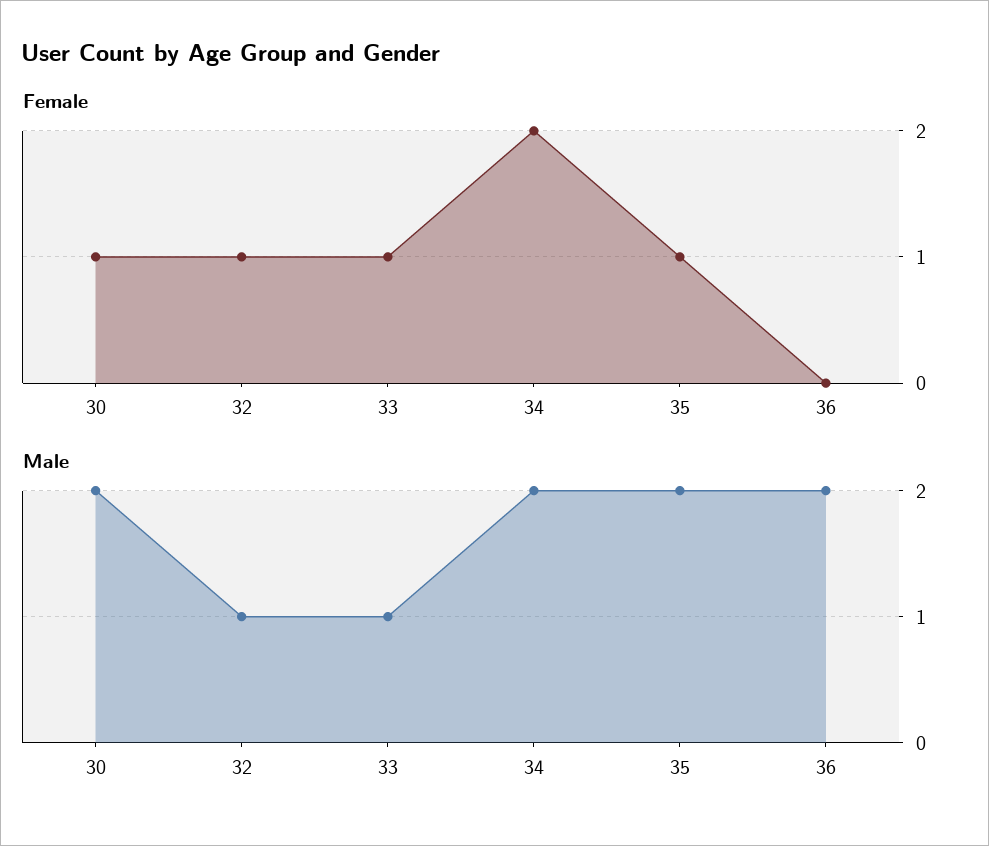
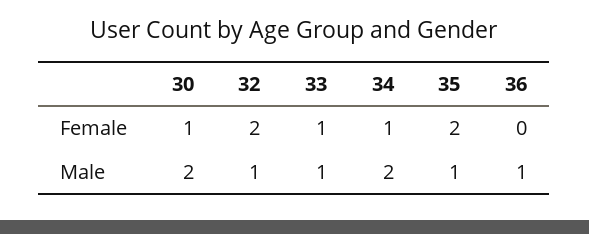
Female, 32: 1 -> 2
Female, 34: 2 -> 1
Female, 35: 1 -> 2
Male, 35: 2 -> 1
Male, 36: 2 -> 1

